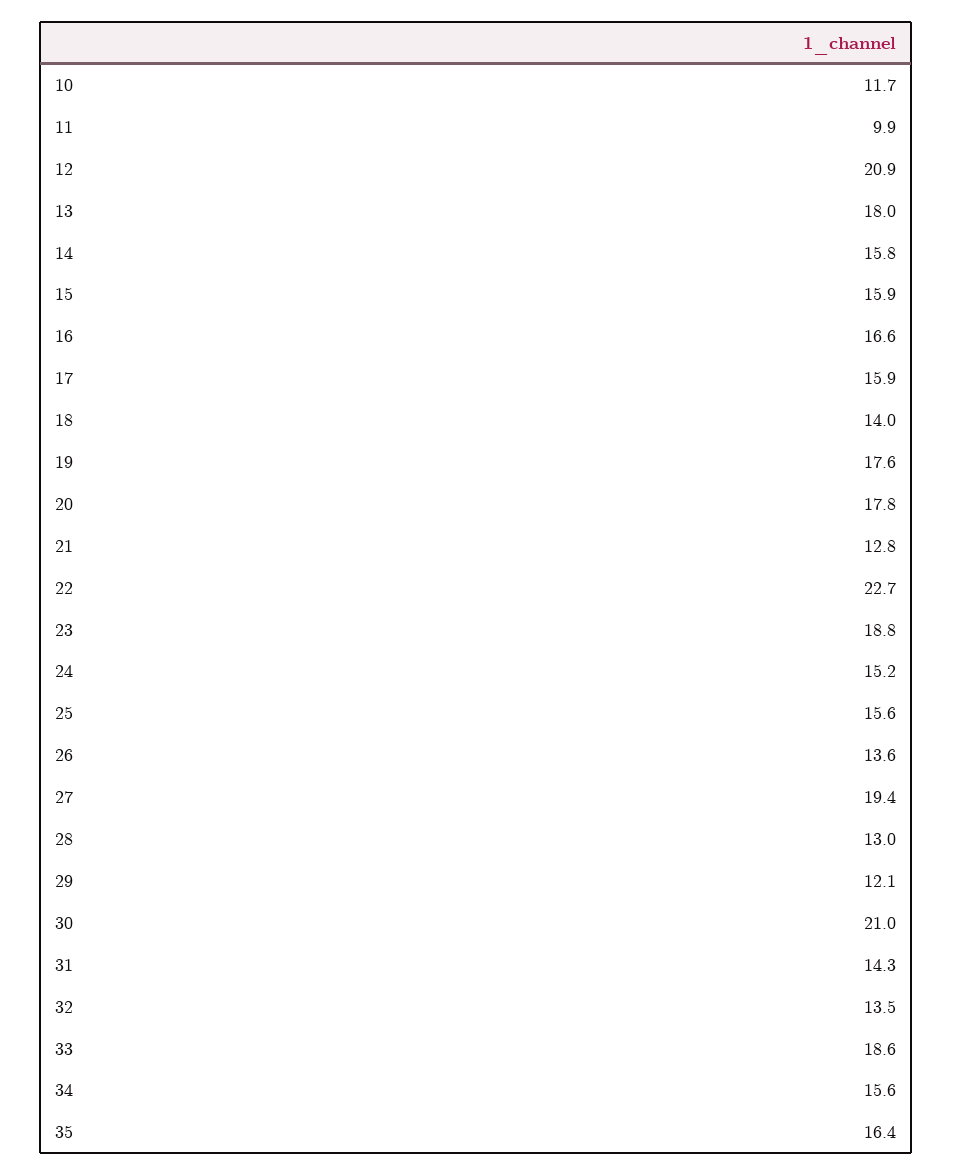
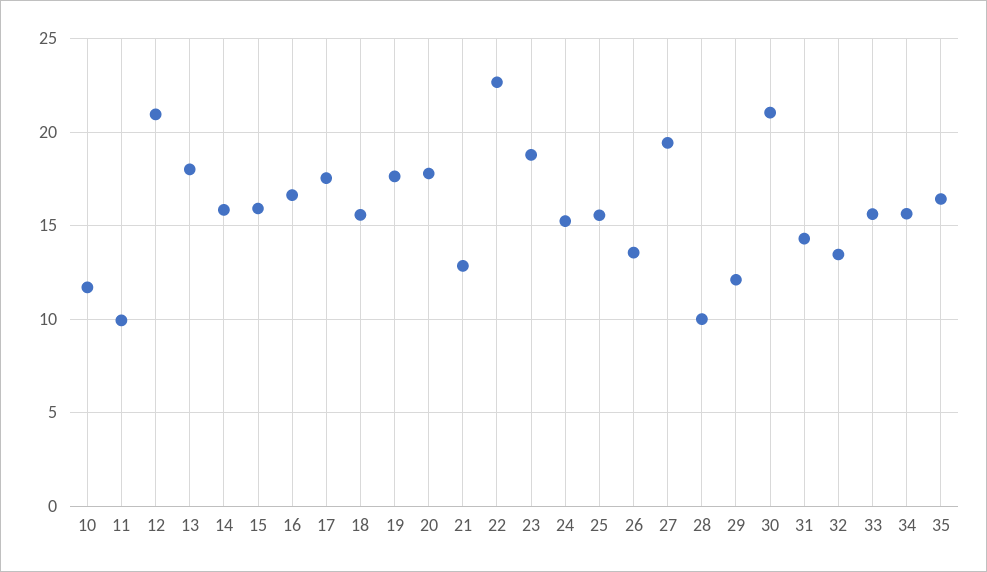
17: 15.9 -> 17.5
18: 14 -> 15.5
28: 13 -> 10
33: 18.6 -> 15.5

